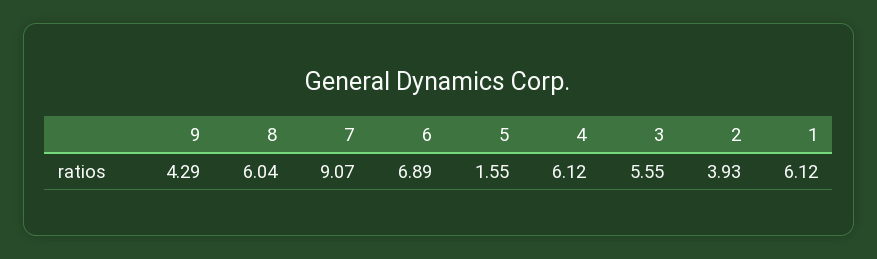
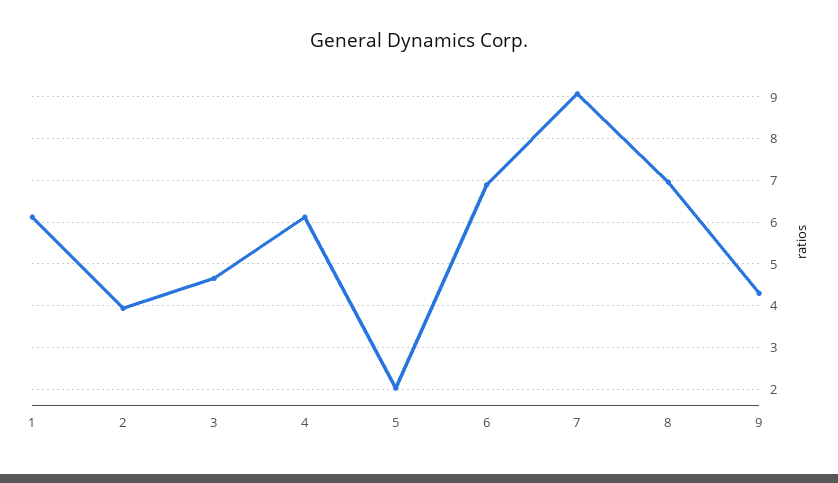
8: 6.04 -> 7
5: 1.55 -> 2
3: 5.55 -> 4.6

